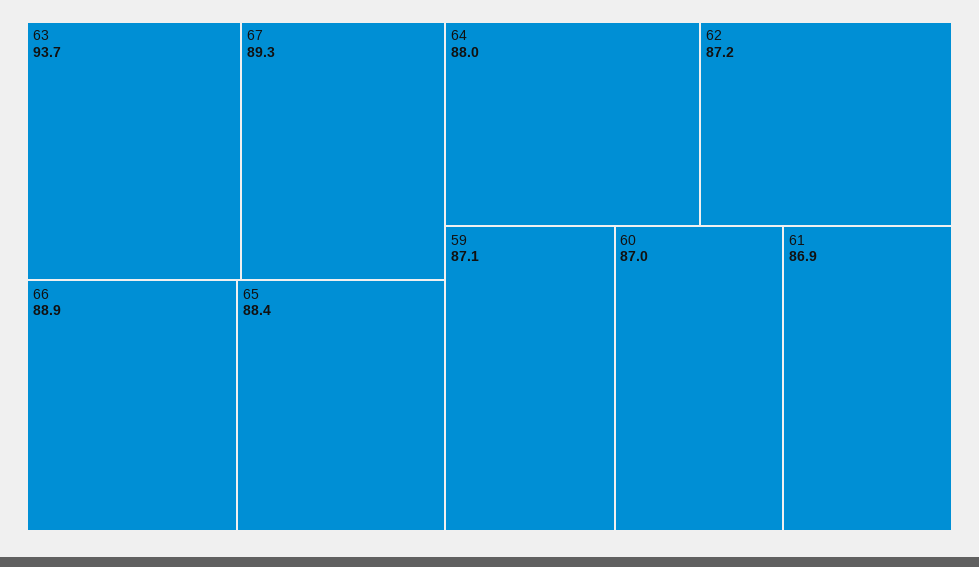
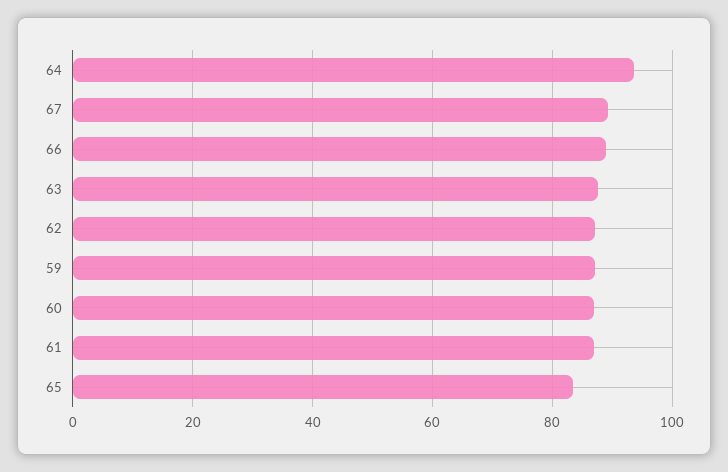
63: 93.7 -> 88
65: 88.4 -> 84
64: 88 -> 94

